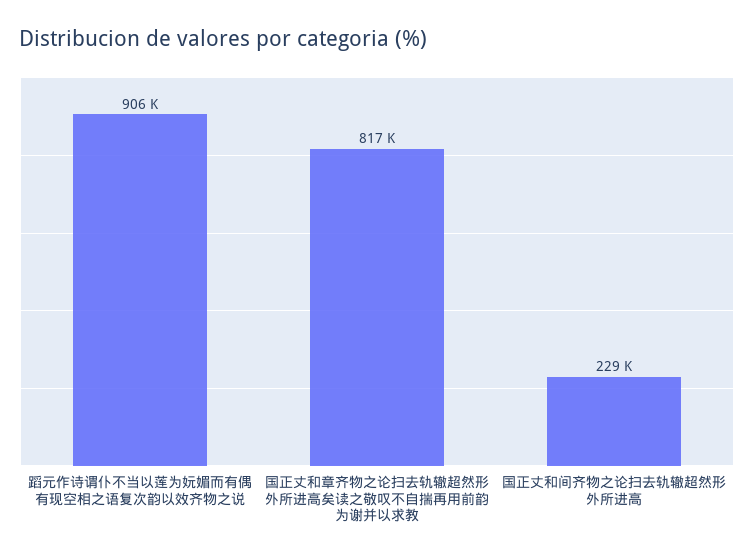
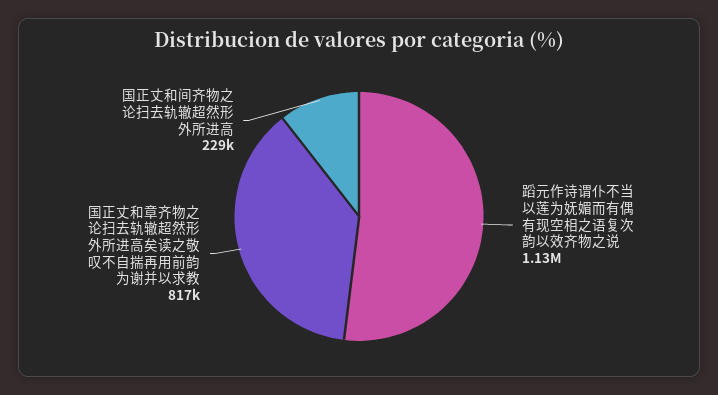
蹈元作诗谓仆不当以莲为妩媚而有偶有现空相之语复次韵以效齐物之说: 906000 -> 1130000

